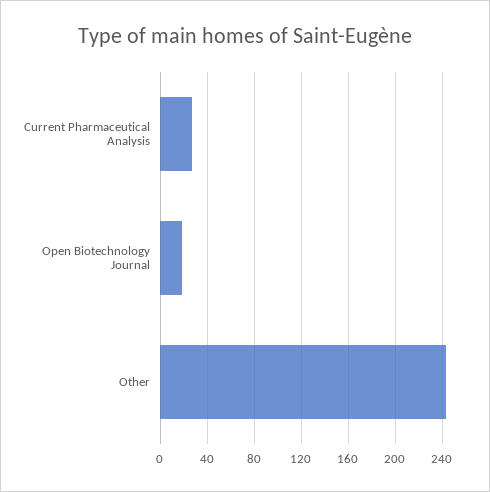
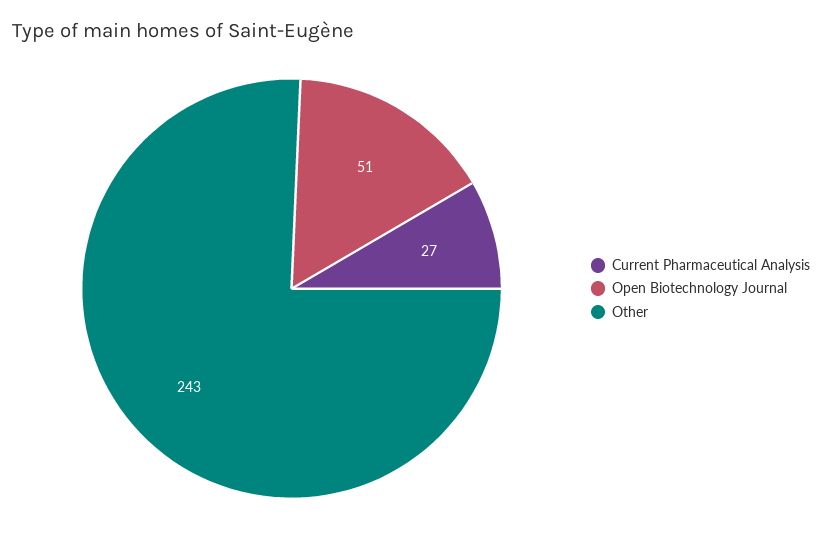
Open Biotechnology Journal: 20 -> 51

